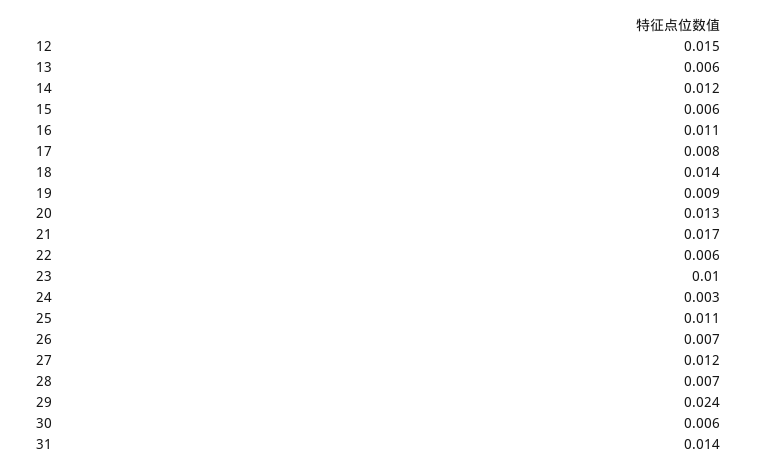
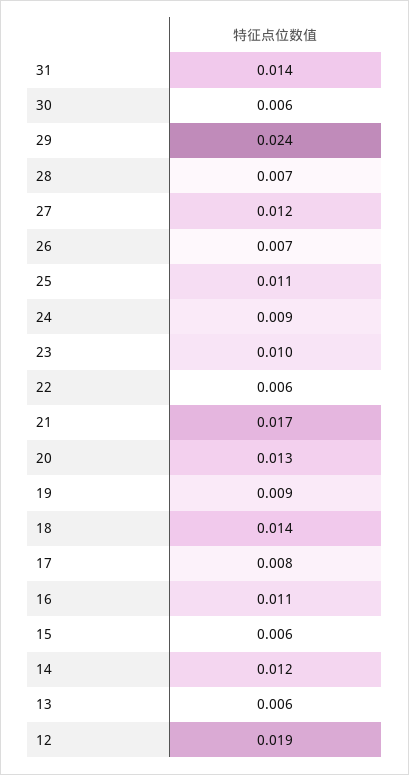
12: 0.015 -> 0.019
24: 0.003 -> 0.009

